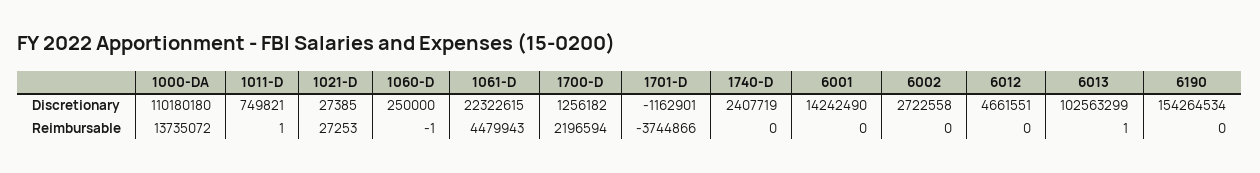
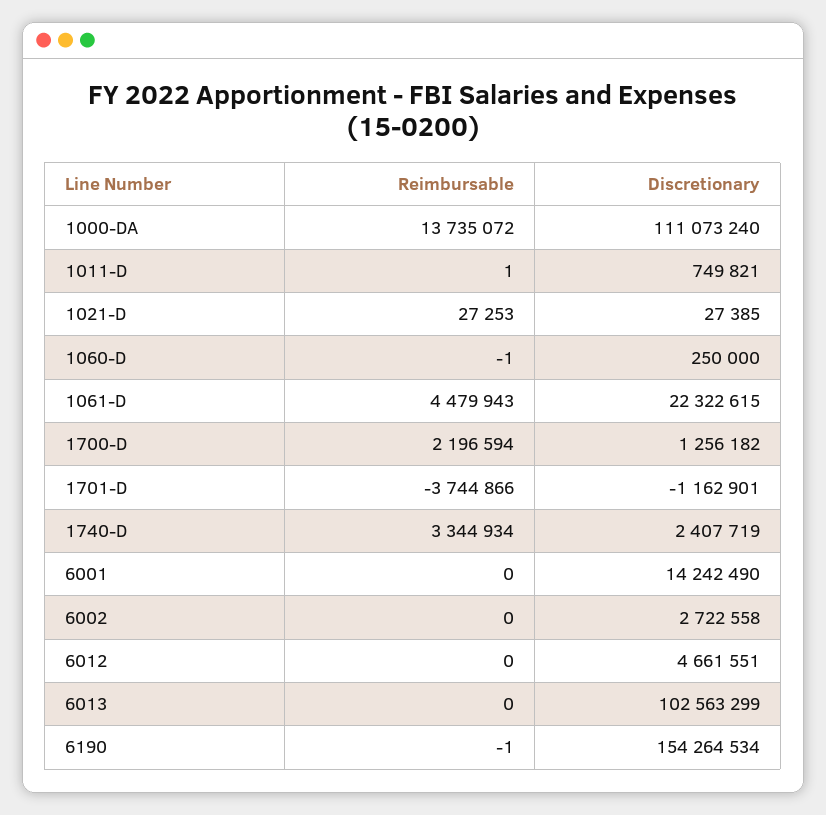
1000-DA, Discretionary: 110180180 -> 111073240
1740-D, Reimbursable: 0 -> 3344934
6013, Reimbursable: 1 -> 0
6190, Reimbursable: 0 -> -1

